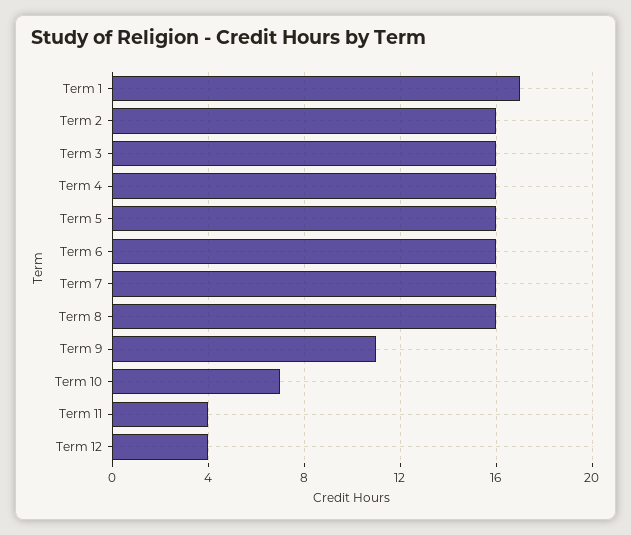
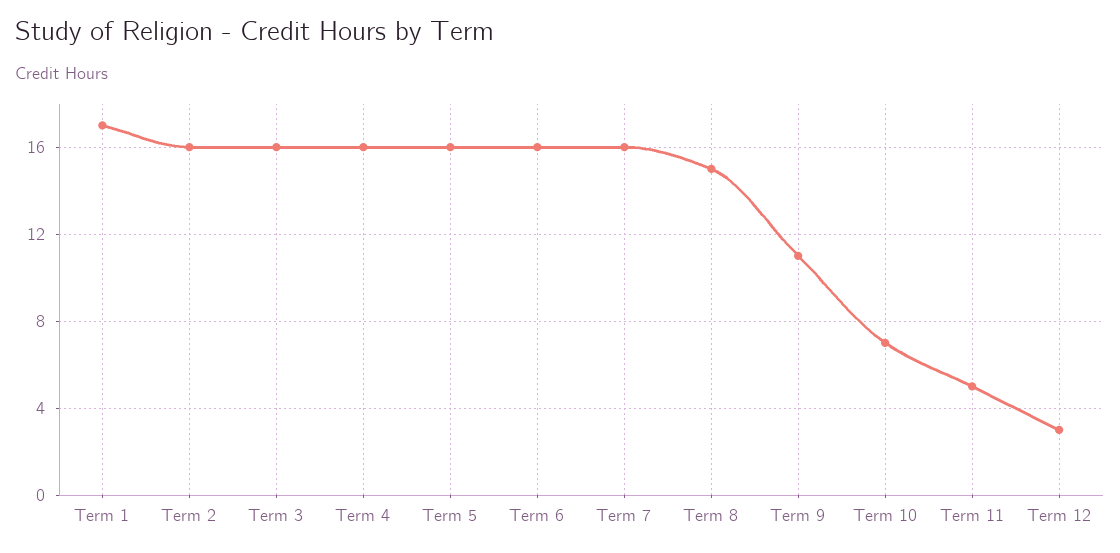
Term 8: 16 -> 15
Term 11: 4 -> 5
Term 12: 4 -> 3

